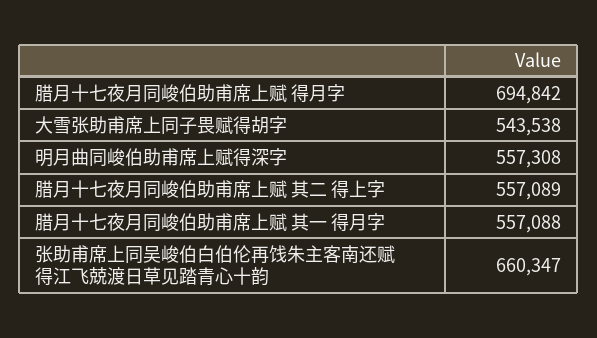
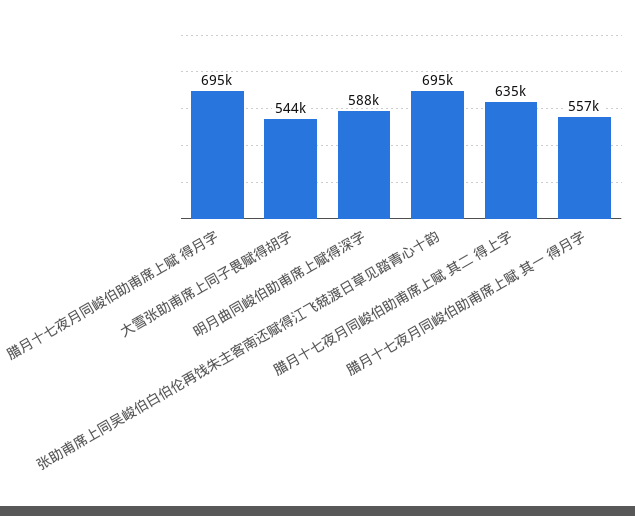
明月曲同峻伯助甫席上赋得深字: 557308 -> 588000
腊月十七夜月同峻伯助甫席上赋 其二 得上字: 557089 -> 635000
张助甫席上同吴峻伯白伯伦再饯朱主客南还赋得江飞兢渡日草见踏青心十韵: 660347 -> 695000

